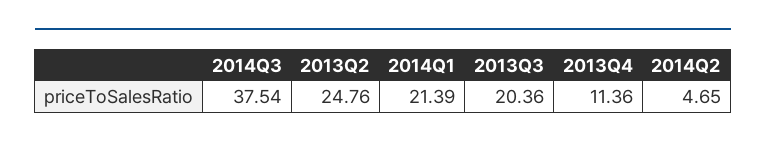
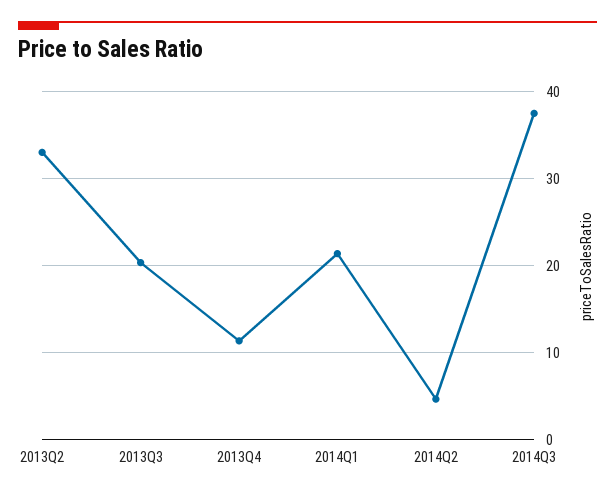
2013Q2: 24.76 -> 33

